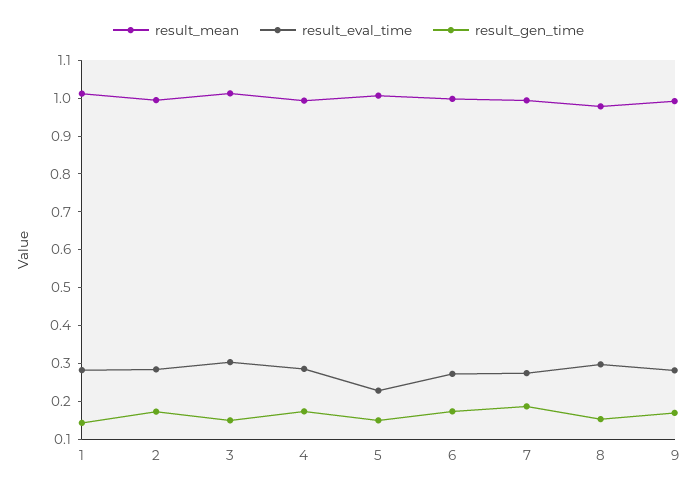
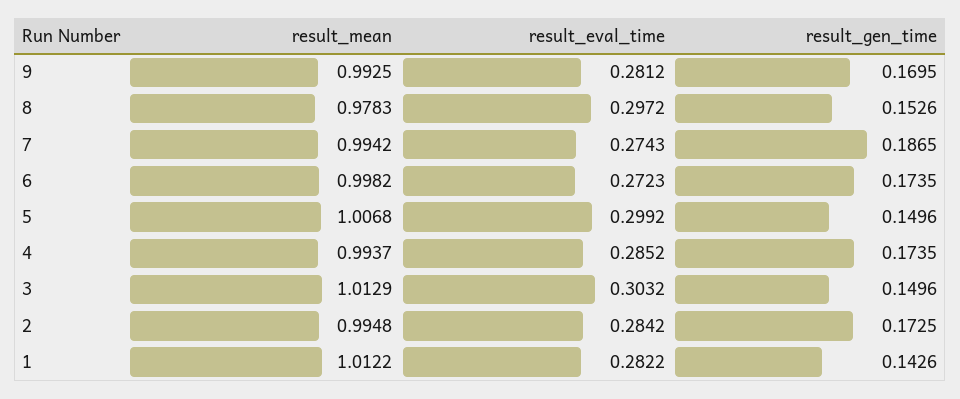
result_eval_time, 5: 0.225 -> 0.2992

